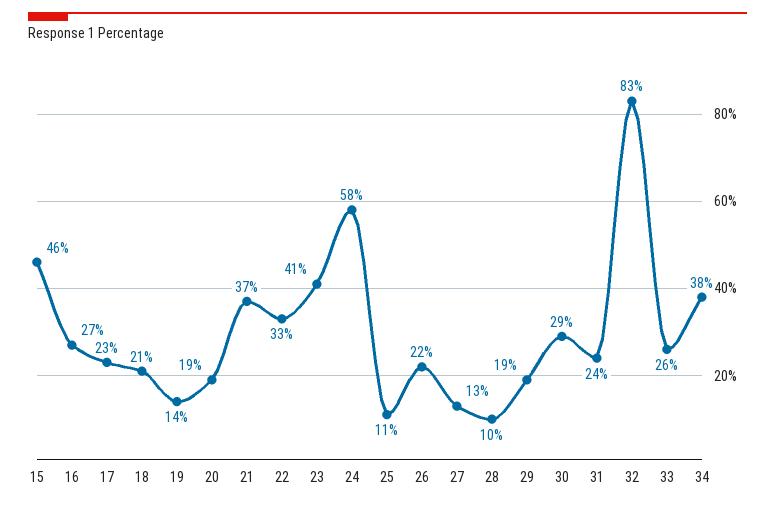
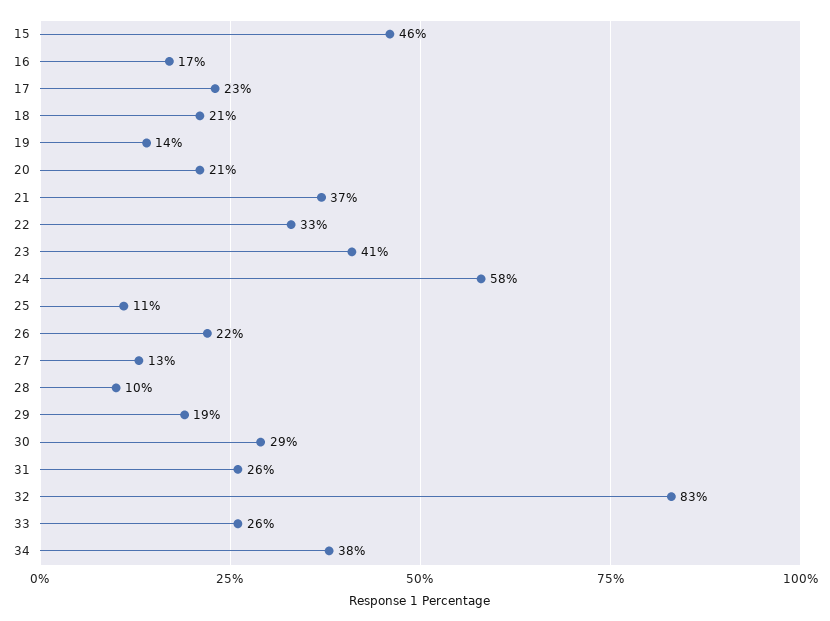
16: 27 -> 17
20: 19 -> 21
31: 24 -> 26

